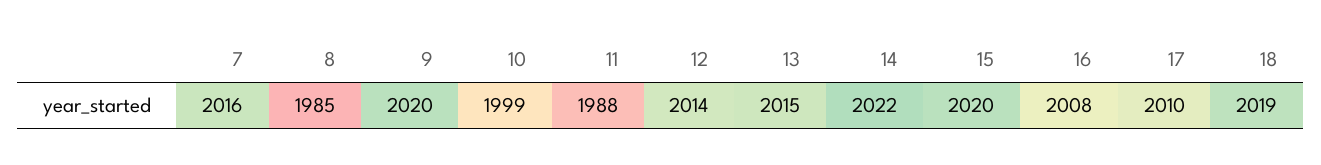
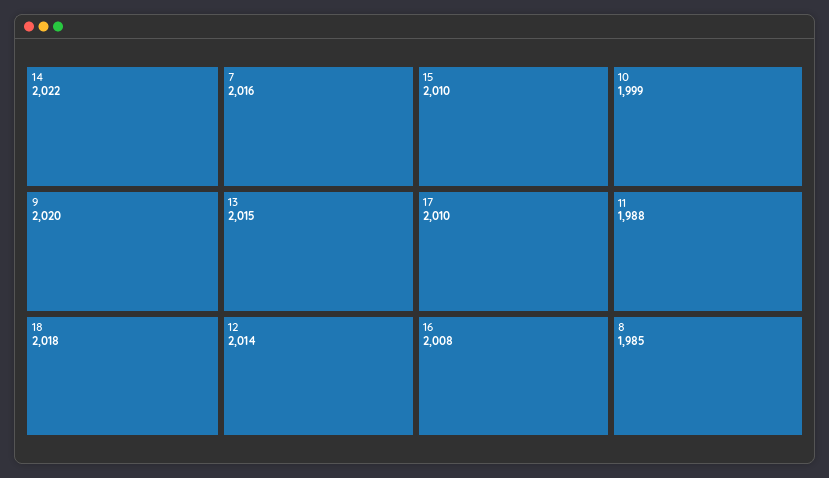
15: 2020 -> 2010
18: 2019 -> 2018

